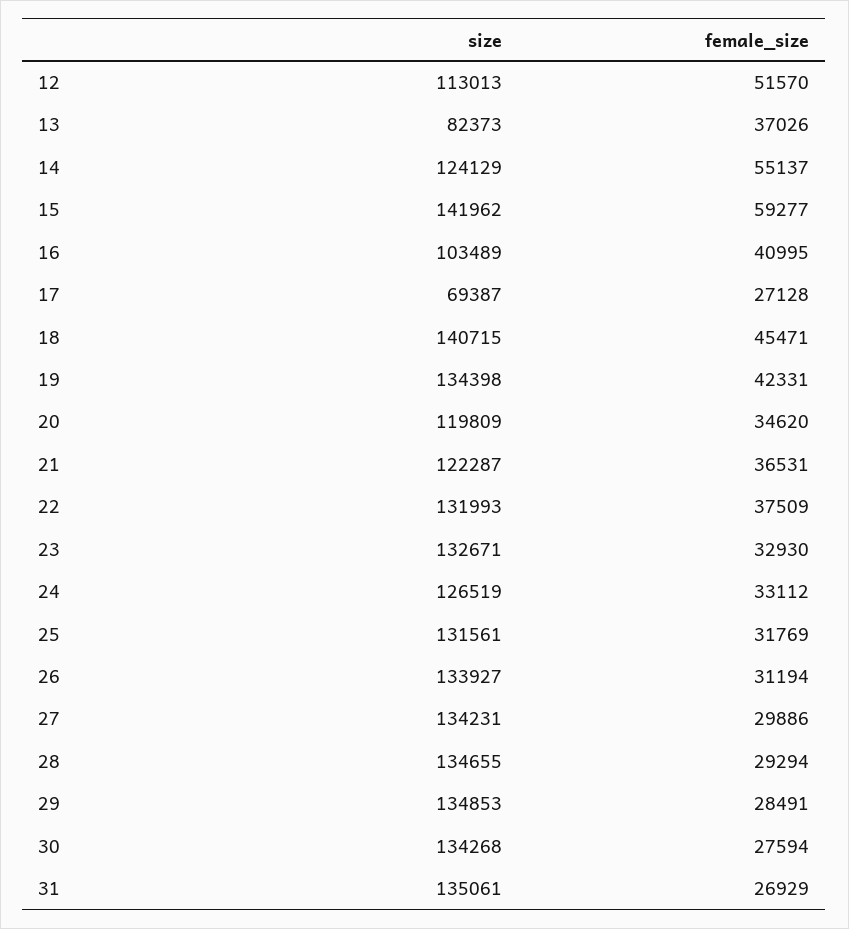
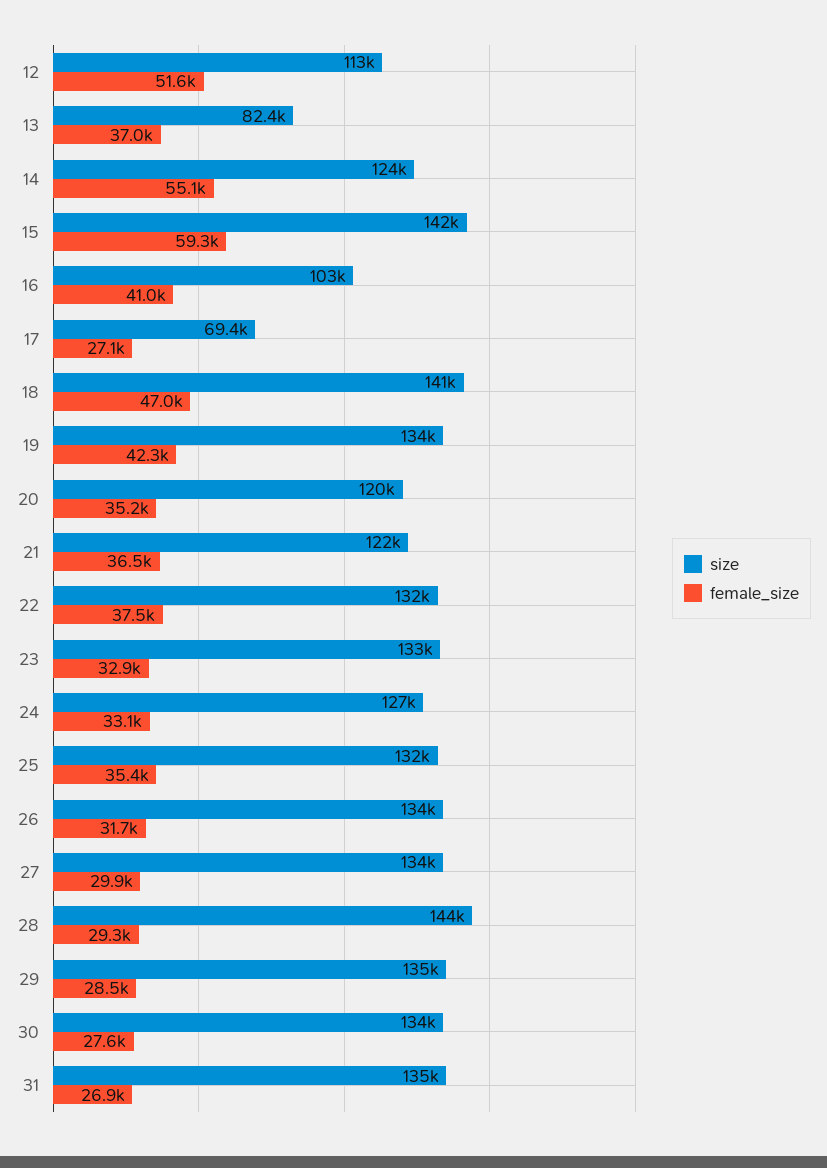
female_size, 18: 45471 -> 47000
female_size, 20: 34620 -> 35200
female_size, 25: 31769 -> 35400
female_size, 26: 31194 -> 31700
size, 28: 134655 -> 144000

